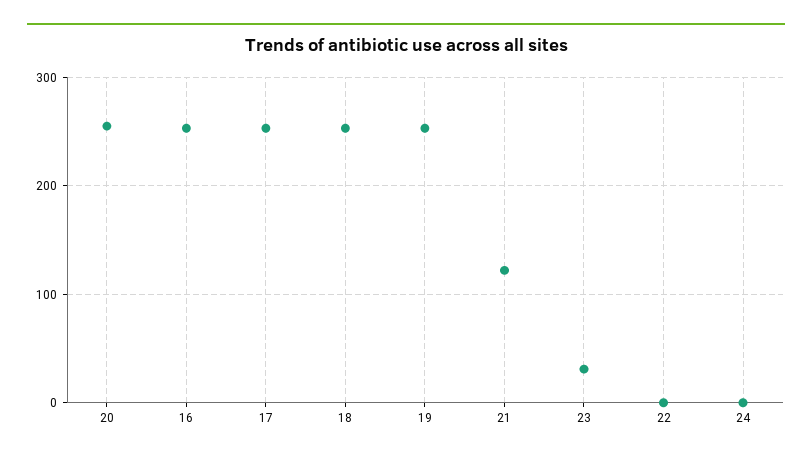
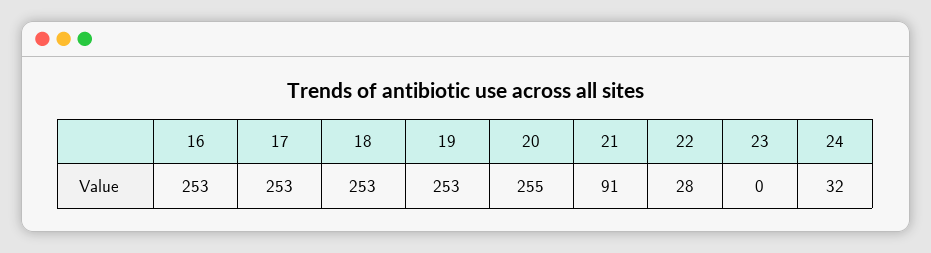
21: 120 -> 91
23: 30 -> 0
22: 0 -> 28
24: 0 -> 32

